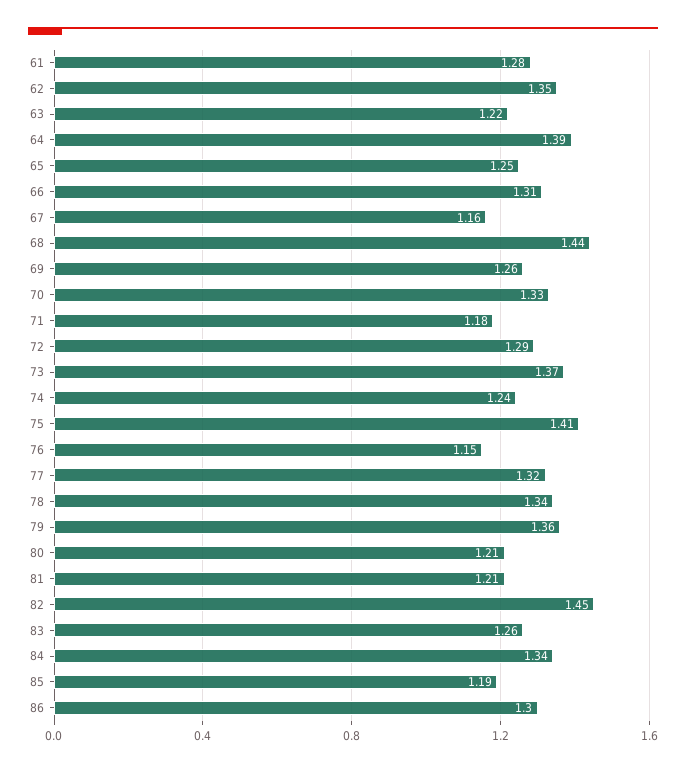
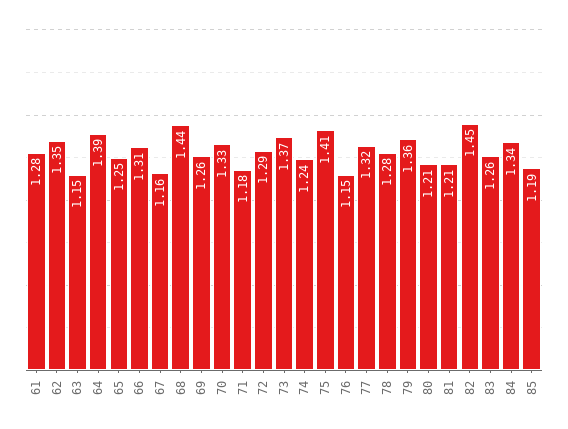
63: 1.22 -> 1.15
78: 1.34 -> 1.28
86: 1.3 -> none

